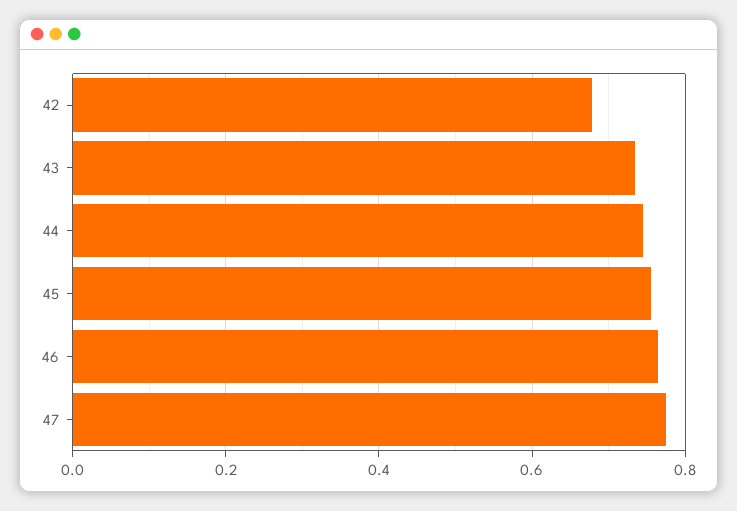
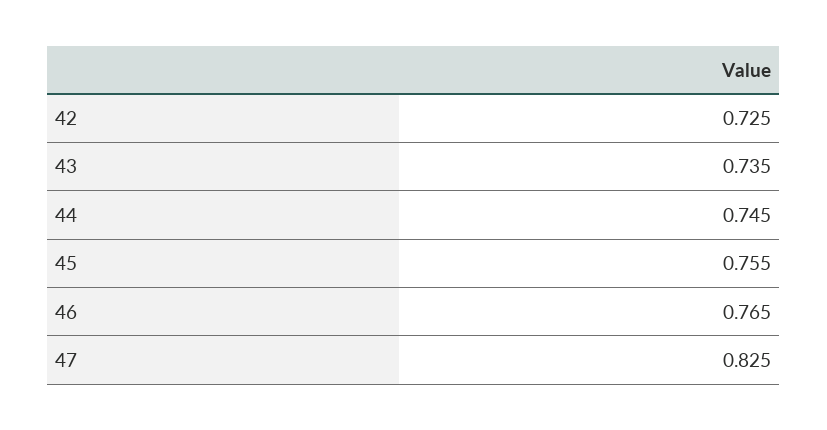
42: 0.68 -> 0.725
47: 0.78 -> 0.825

